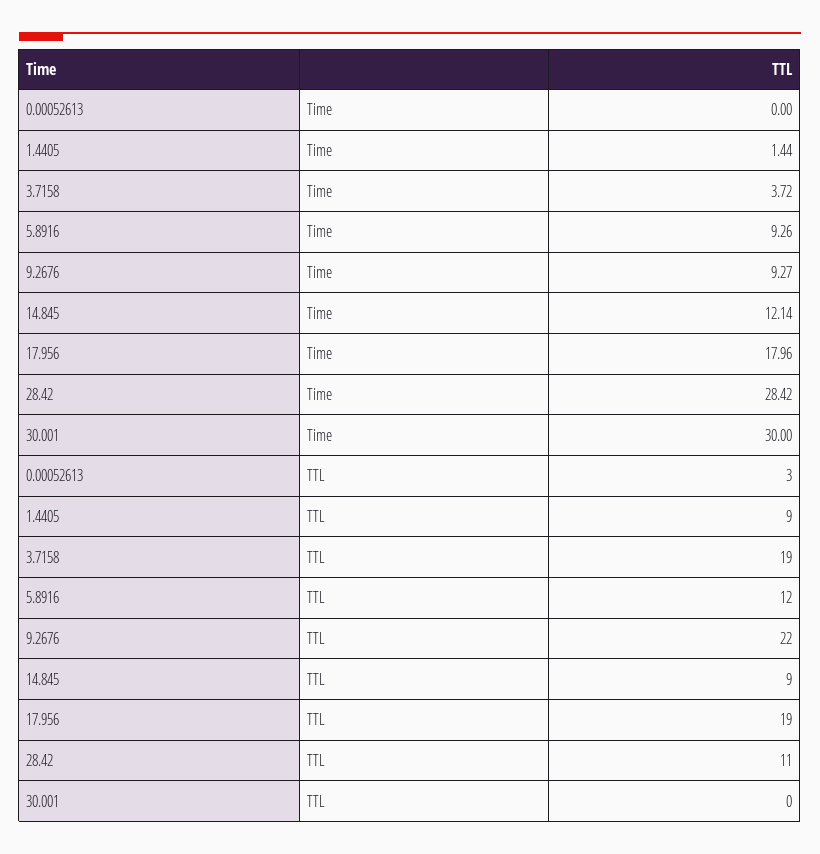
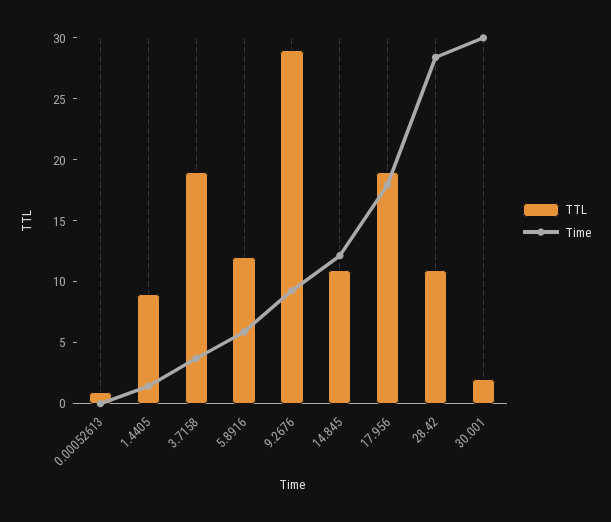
Time, 5.8916: 9.26 -> 6
TTL, 0.00052613: 3 -> 1
TTL, 9.2676: 22 -> 29
TTL, 14.845: 9 -> 11
TTL, 30.001: 0 -> 2

